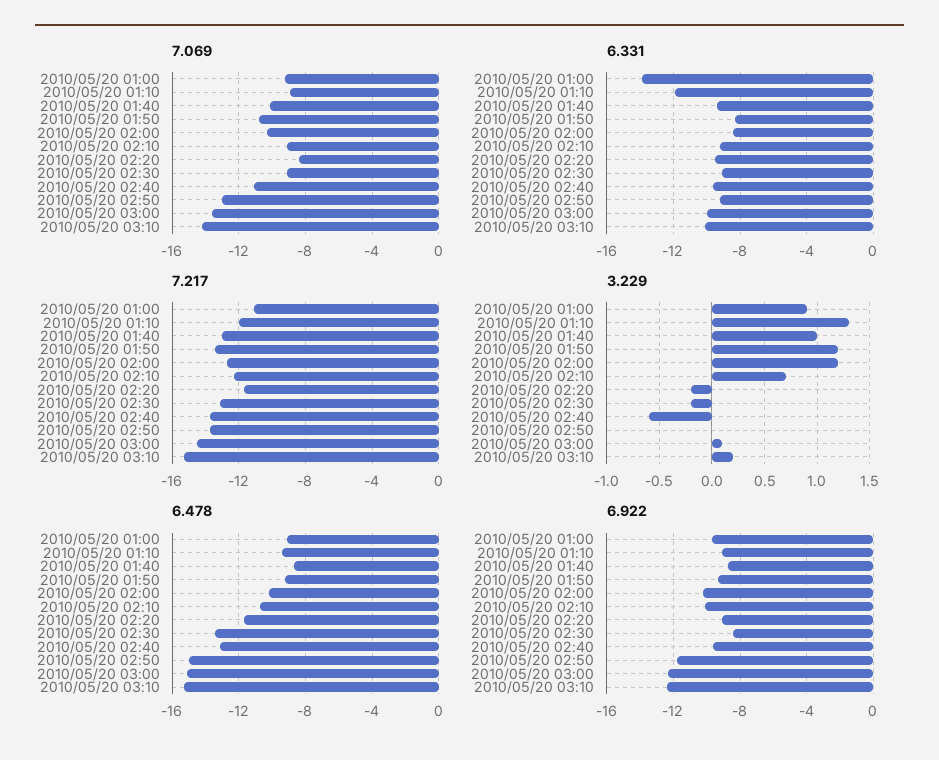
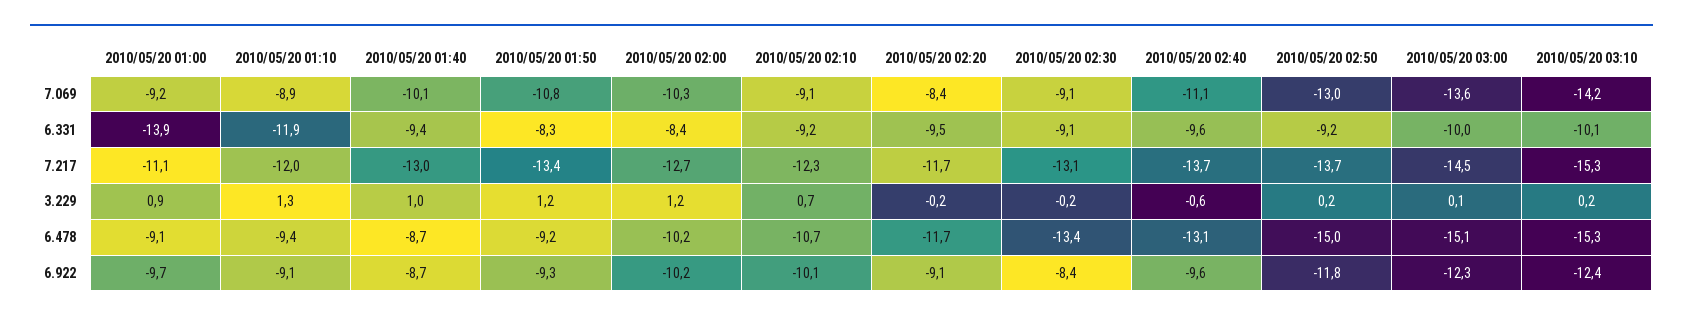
3.229, 2010/05/20 02:50: 0 -> 0.2

